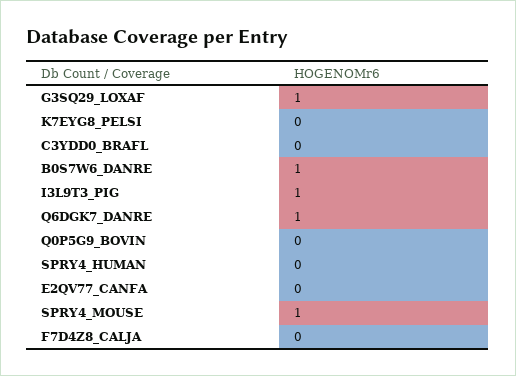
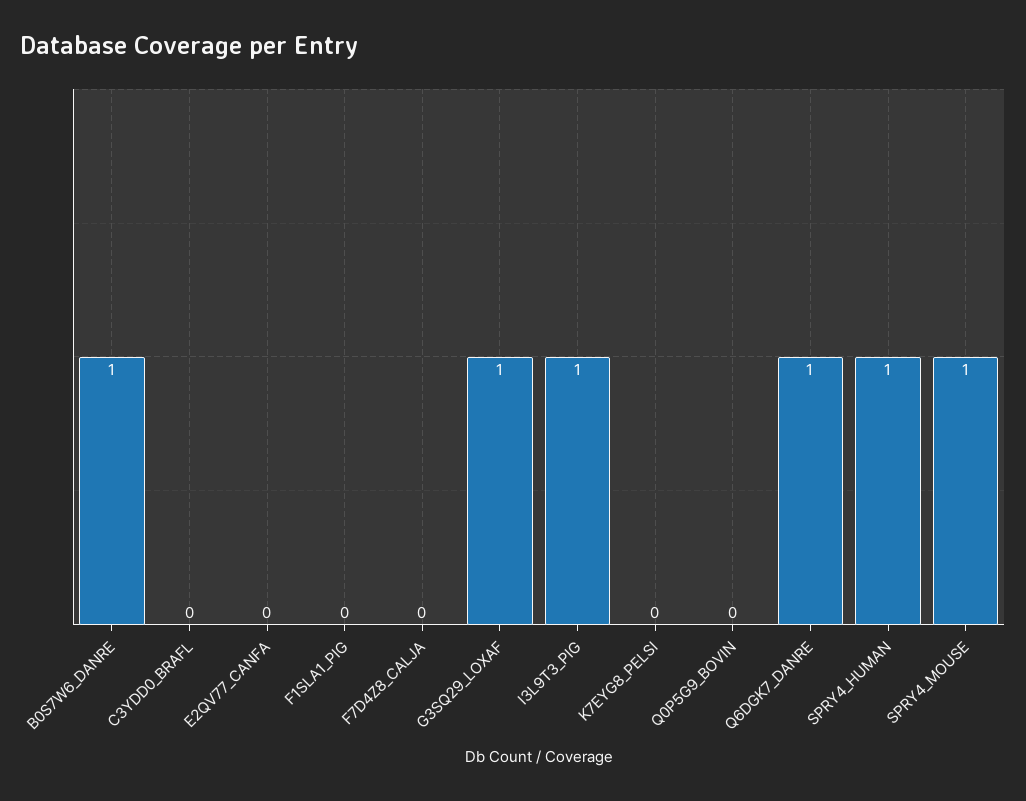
SPRY4_HUMAN: 0 -> 1
F1SLA1_PIG: none -> 0

